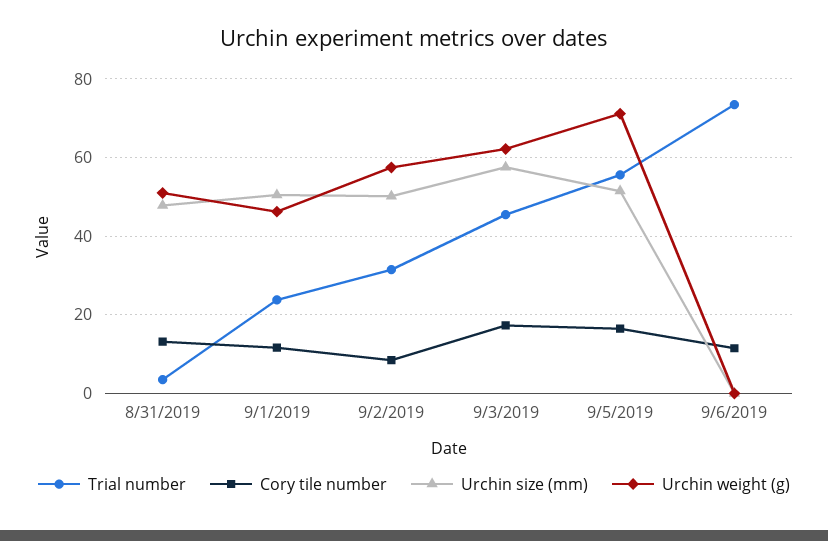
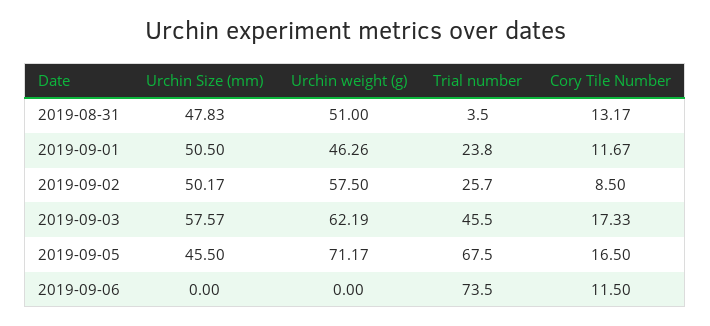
Trial number, 9/2/2019: 32 -> 25.7
Trial number, 9/5/2019: 56 -> 67.5
Urchin size (mm), 9/5/2019: 52 -> 45.5

